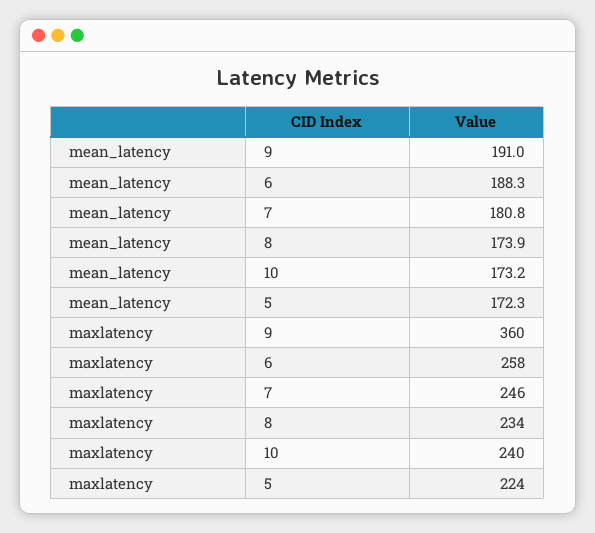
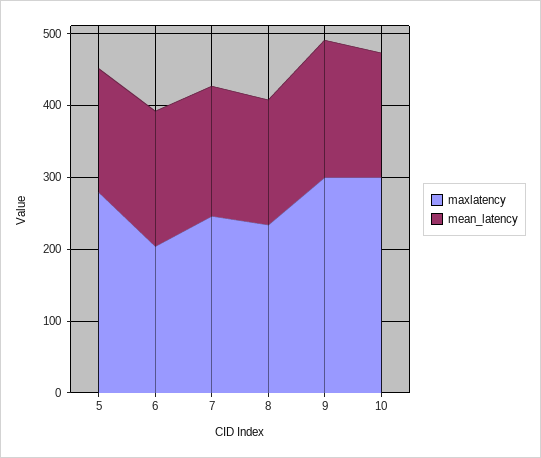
maxlatency, 9: 360 -> 300
maxlatency, 6: 258 -> 200
maxlatency, 10: 240 -> 300
maxlatency, 5: 224 -> 280

